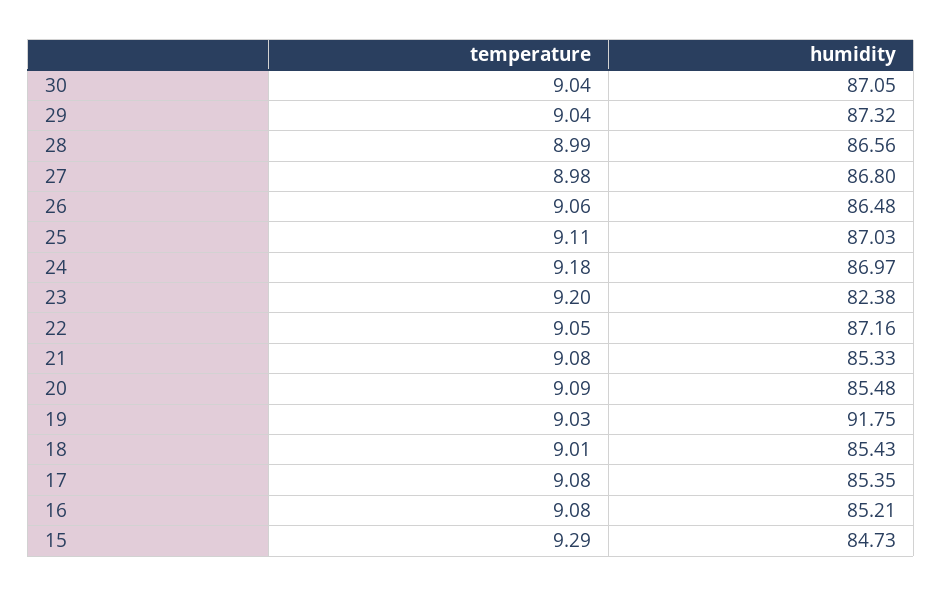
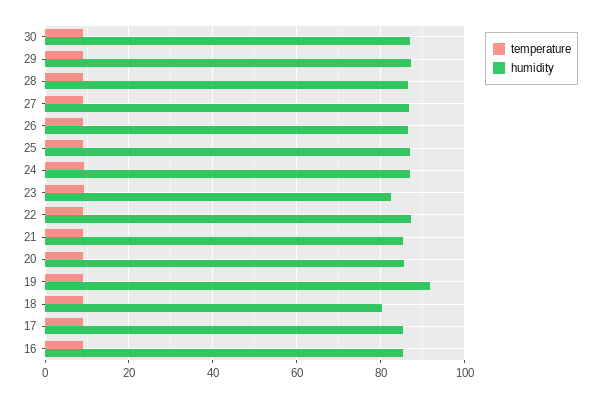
humidity, 18: 85.43 -> 80
temperature, 15: 9.29 -> none
humidity, 15: 84.73 -> none

